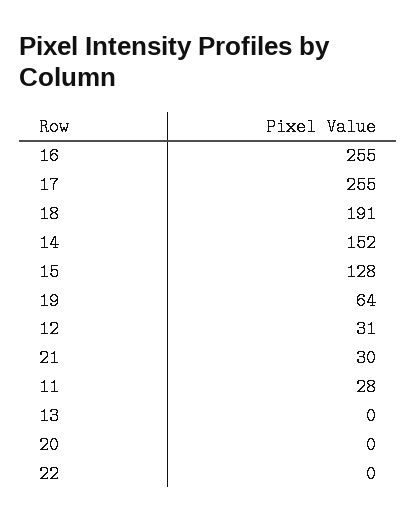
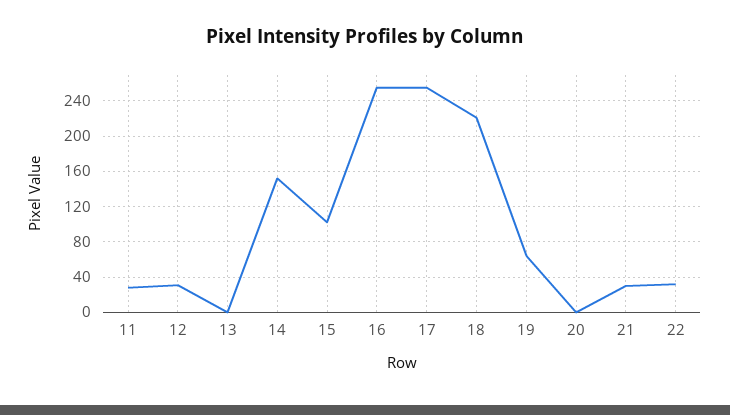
18: 191 -> 220
15: 128 -> 100
22: 0 -> 30

